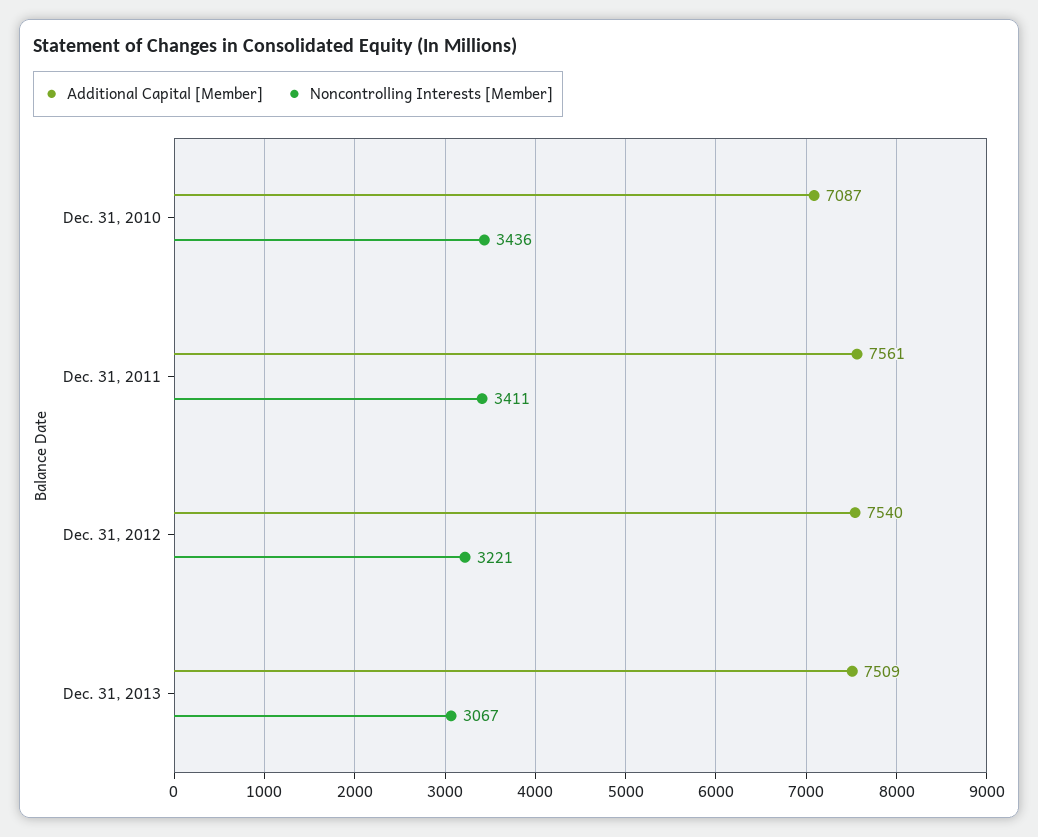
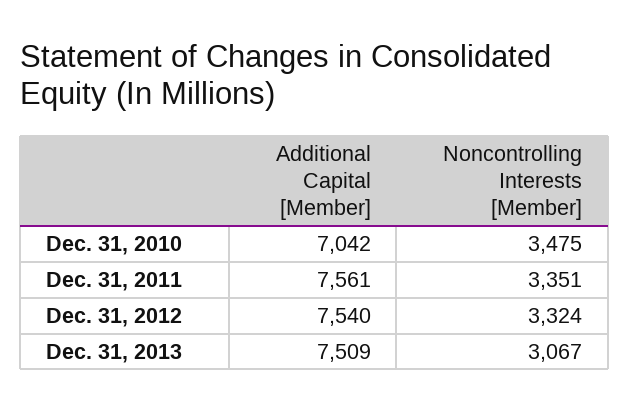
Additional Capital [Member], Dec. 31, 2010: 7087 -> 7042
Noncontrolling Interests [Member], Dec. 31, 2010: 3436 -> 3475
Noncontrolling Interests [Member], Dec. 31, 2011: 3411 -> 3351
Noncontrolling Interests [Member], Dec. 31, 2012: 3221 -> 3324

